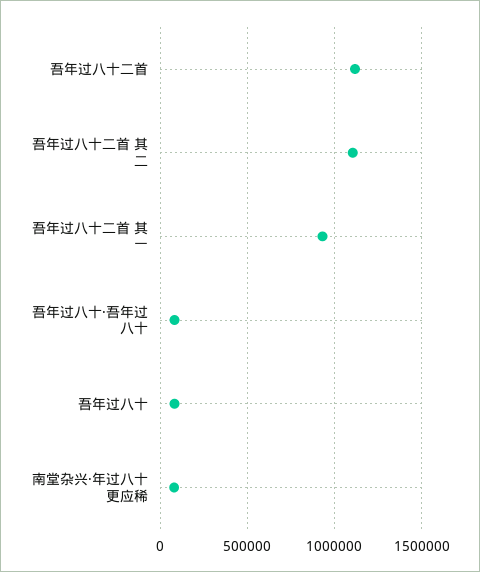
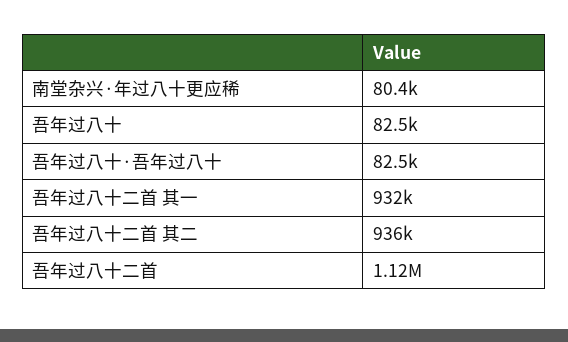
吾年过八十二首 其二: 1100000 -> 936000

